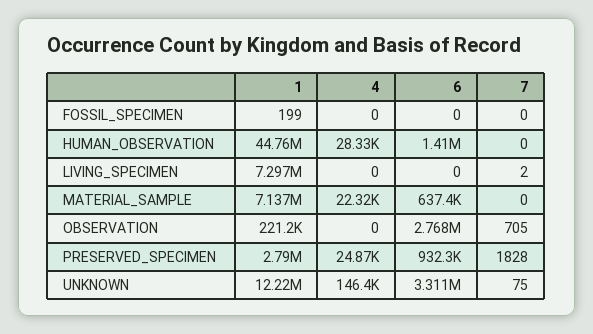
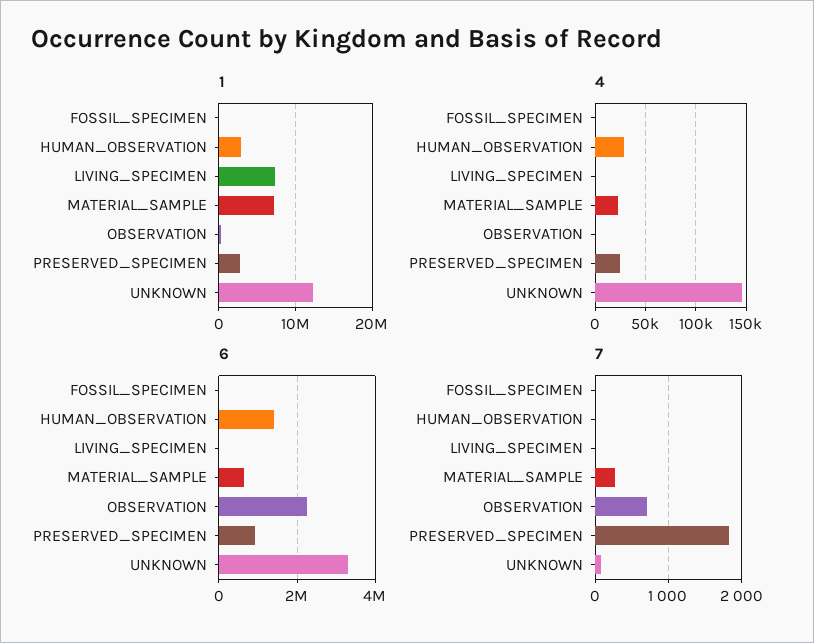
1, HUMAN_OBSERVATION: 44760000 -> 3000000
7, MATERIAL_SAMPLE: 0 -> 300
6, OBSERVATION: 2768000 -> 2200000

